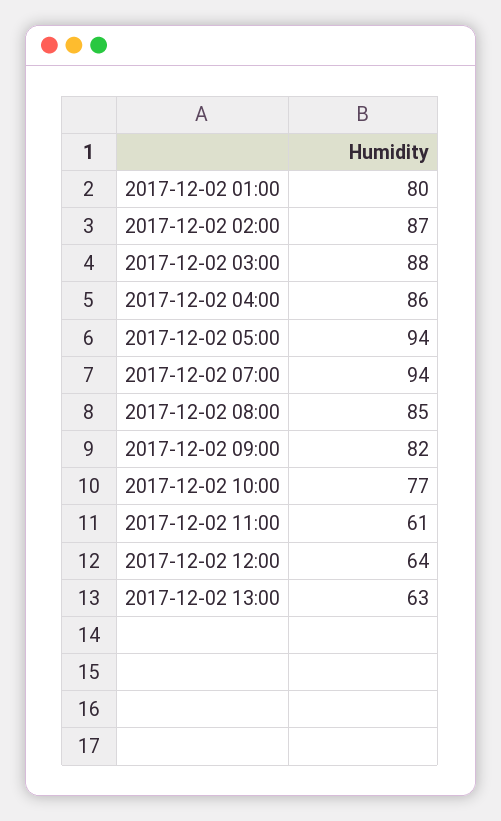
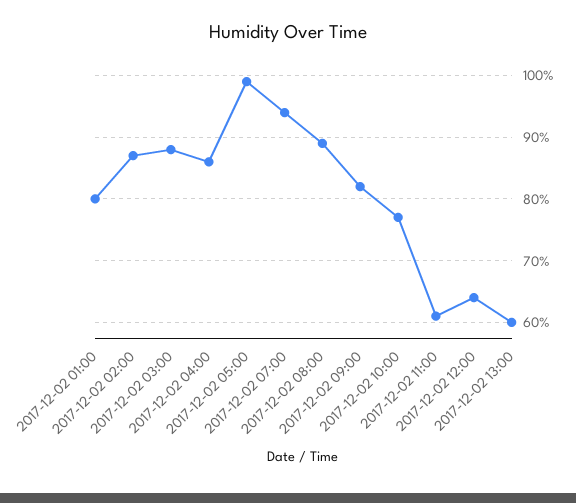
2017-12-02 05:00: 94 -> 99
2017-12-02 08:00: 85 -> 89
2017-12-02 13:00: 63 -> 60

